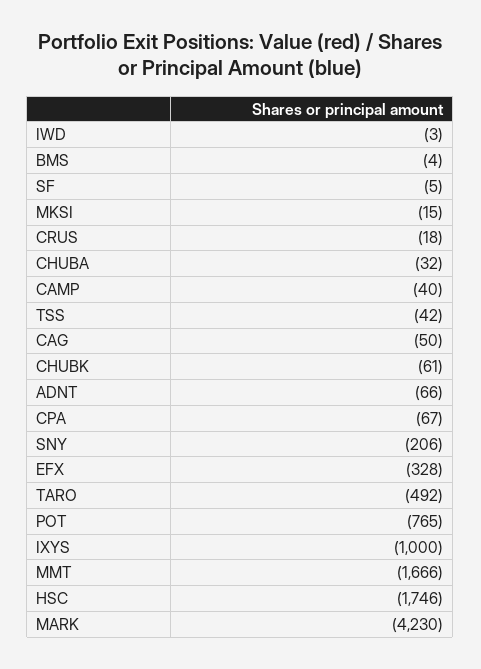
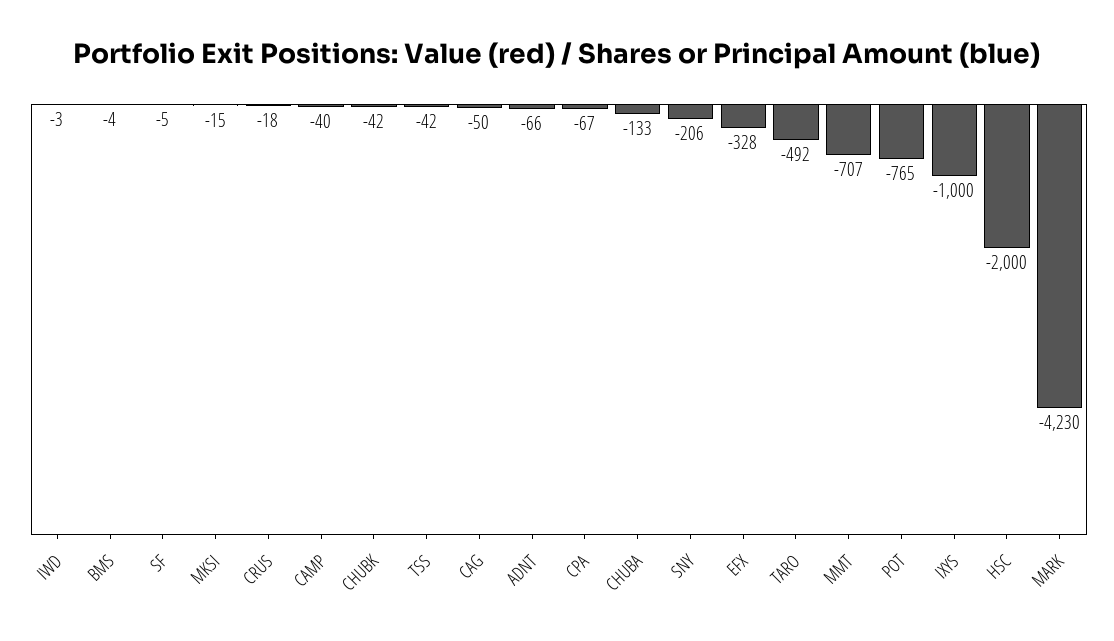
CHUBA: -32 -> -133
CHUBK: -61 -> -42
MMT: -1666 -> -707
HSC: -1746 -> -2000

